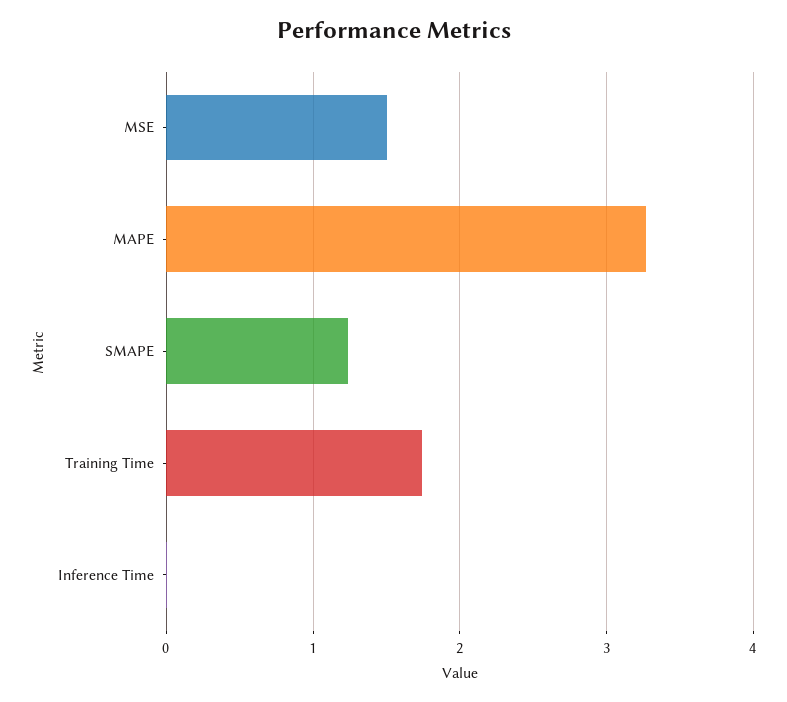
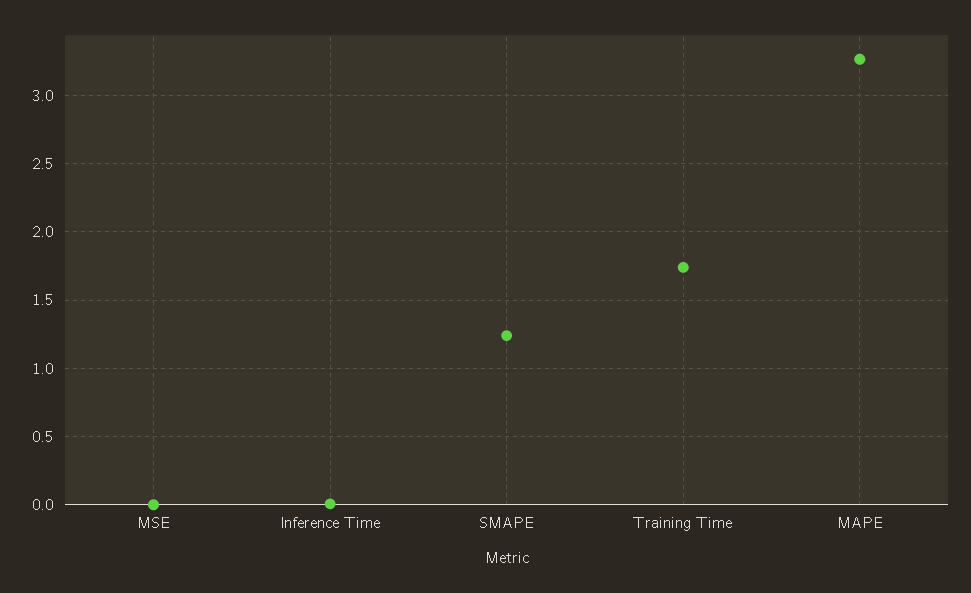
MSE: 1.5 -> 0

